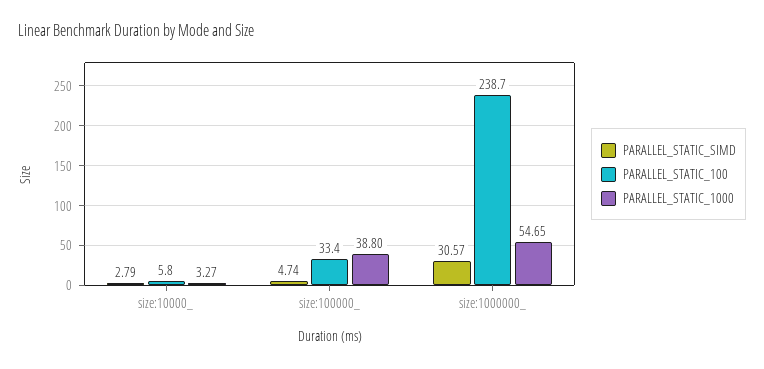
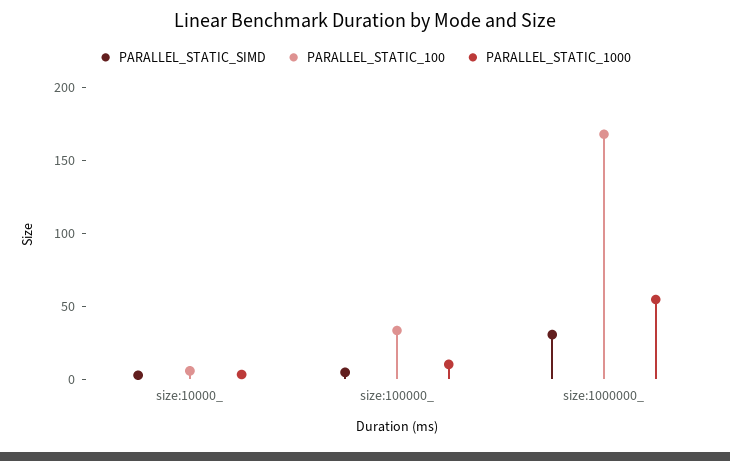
PARALLEL_STATIC_1000, size:100000_: 38.8 -> 10
PARALLEL_STATIC_100, size:1000000_: 238.7 -> 170

